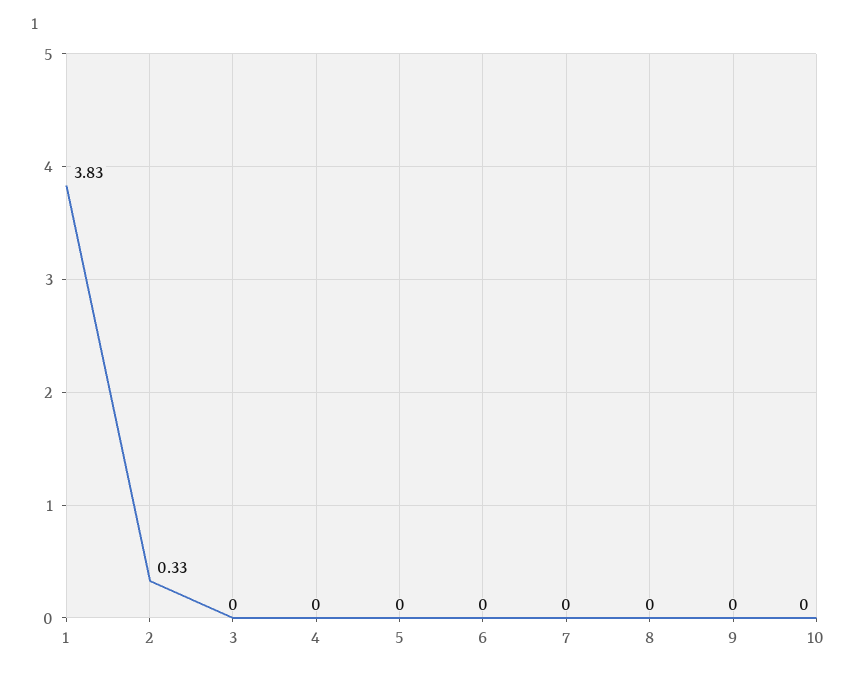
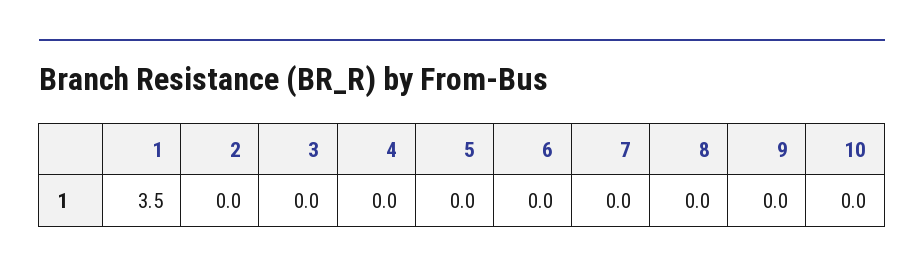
1: 3.83 -> 3.5
2: 0.33 -> 0

